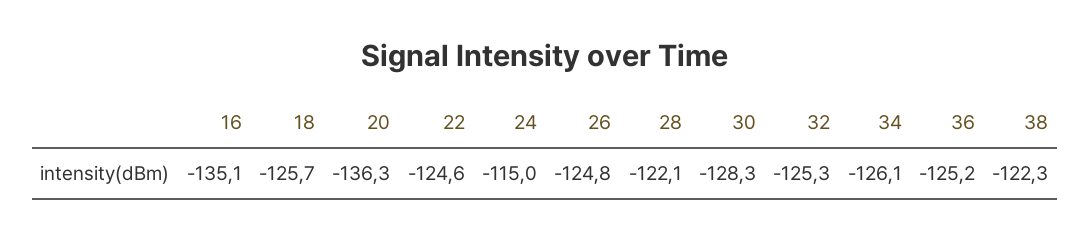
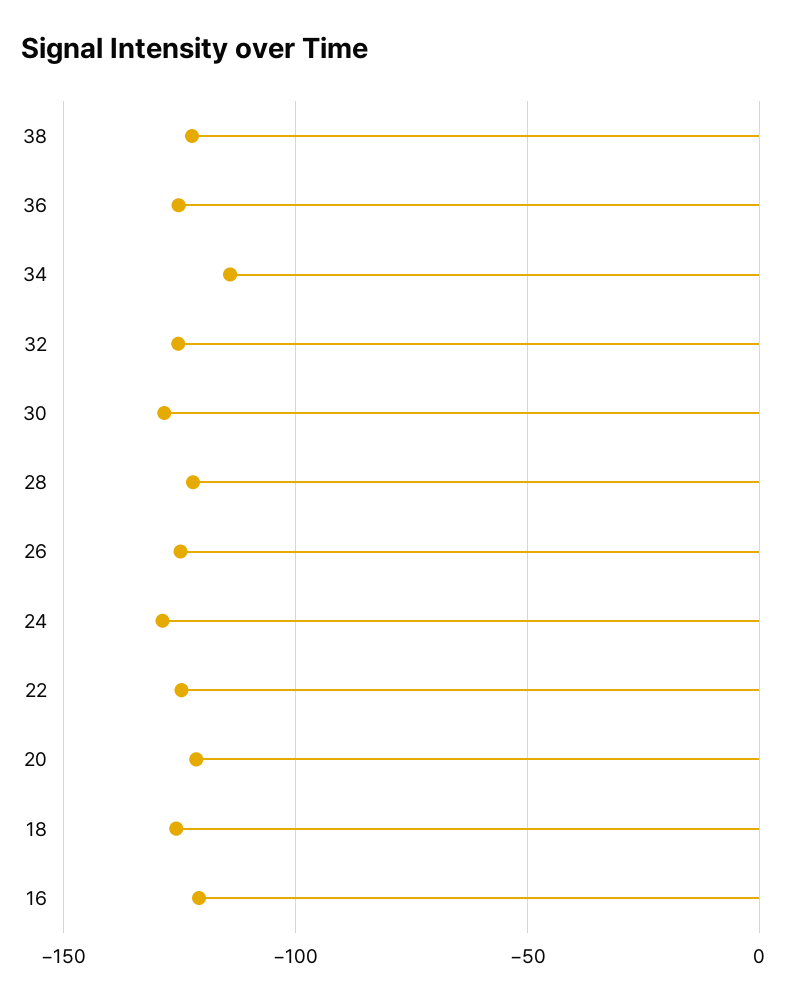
16: -135.1 -> -120
20: -136.3 -> -120
24: -115 -> -130
34: -126.1 -> -115

